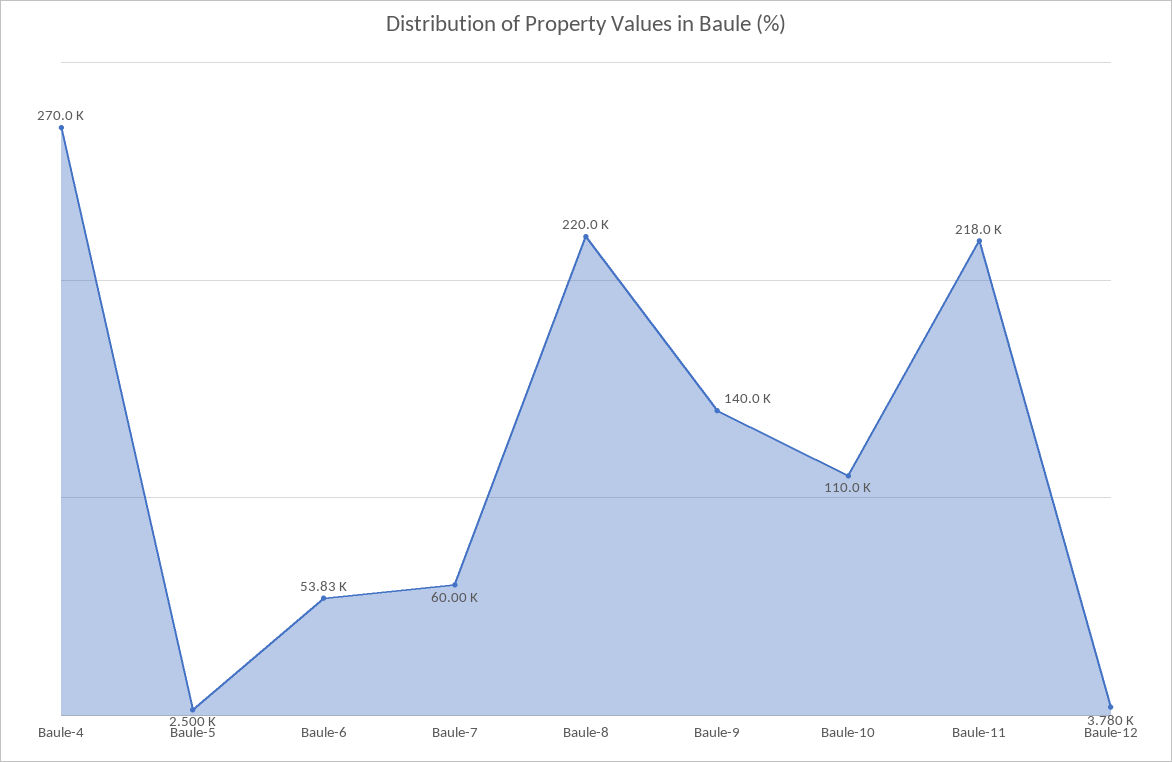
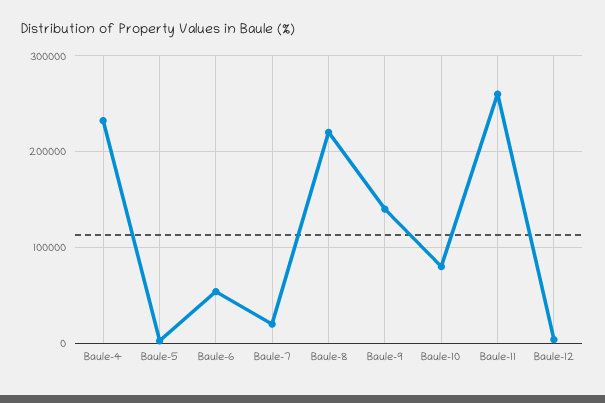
Baule-4: 270000 -> 230000
Baule-7: 60000 -> 20000
Baule-10: 110000 -> 80000
Baule-11: 218000 -> 260000

